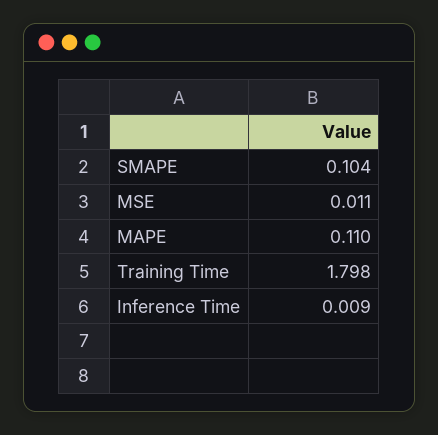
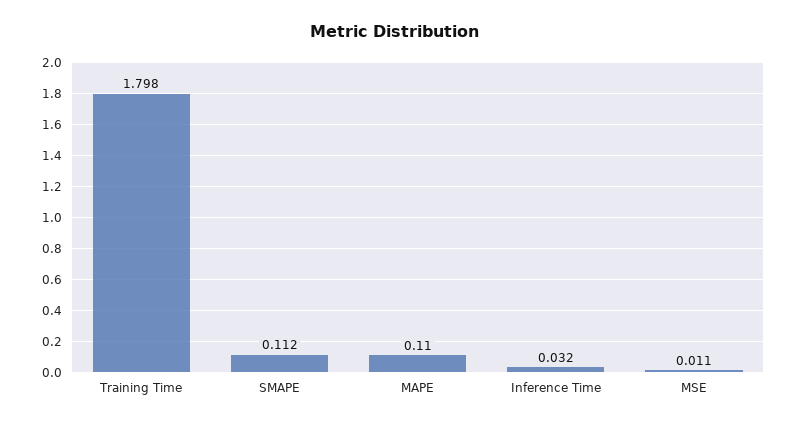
SMAPE: 0.104 -> 0.112
Inference Time: 0.009 -> 0.032

